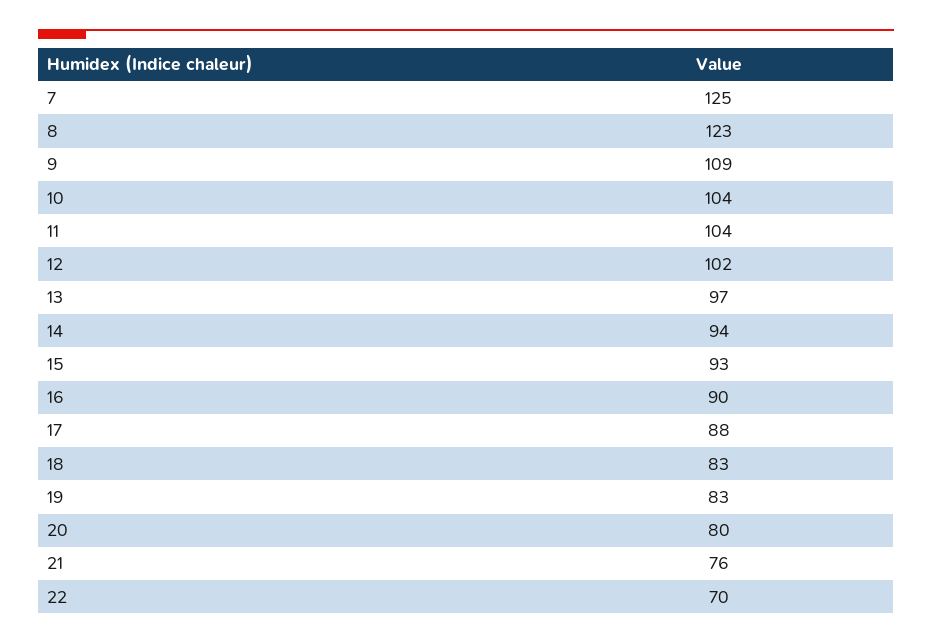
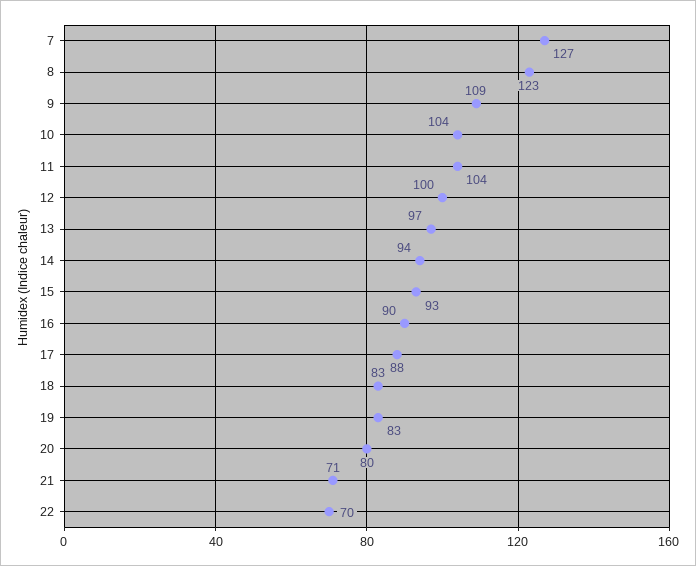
7: 125 -> 127
12: 102 -> 100
21: 76 -> 71

